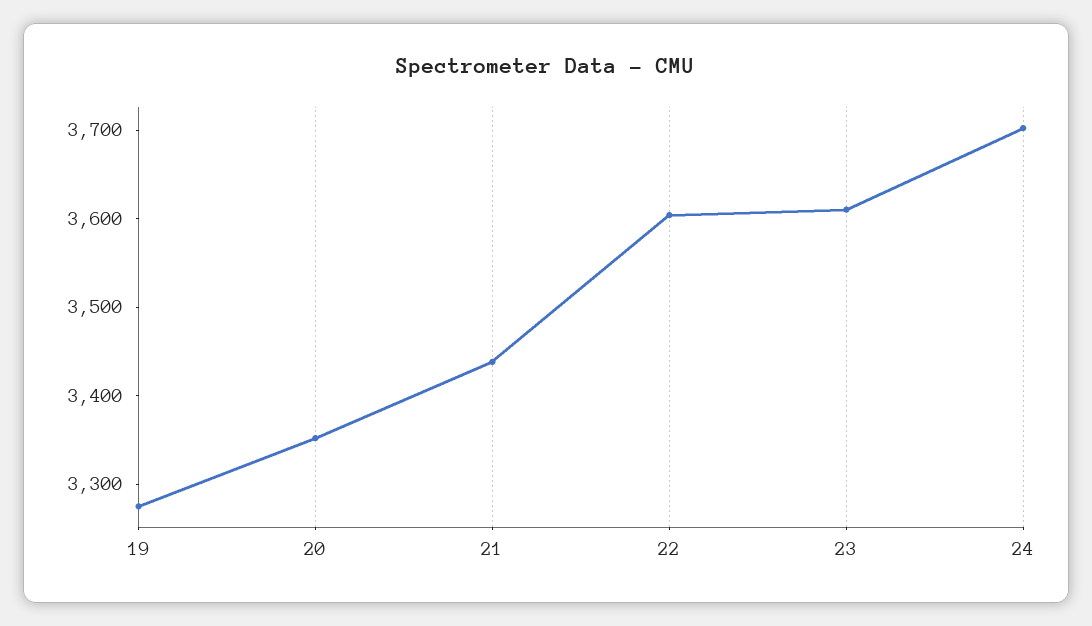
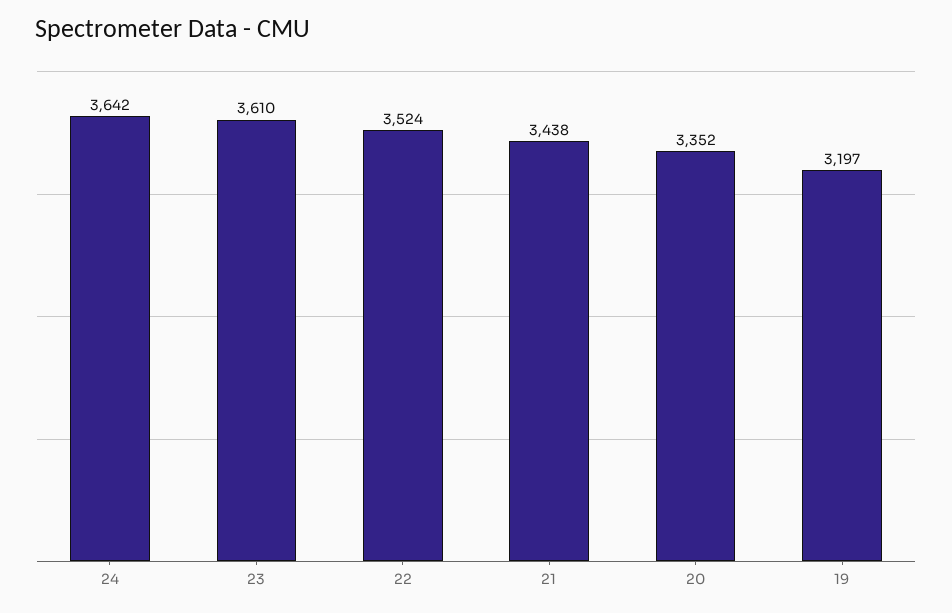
19: 3280 -> 3197
22: 3600 -> 3524
24: 3700 -> 3642

